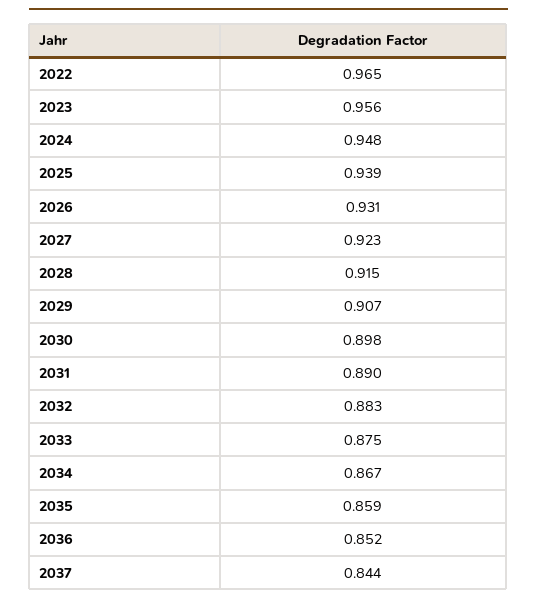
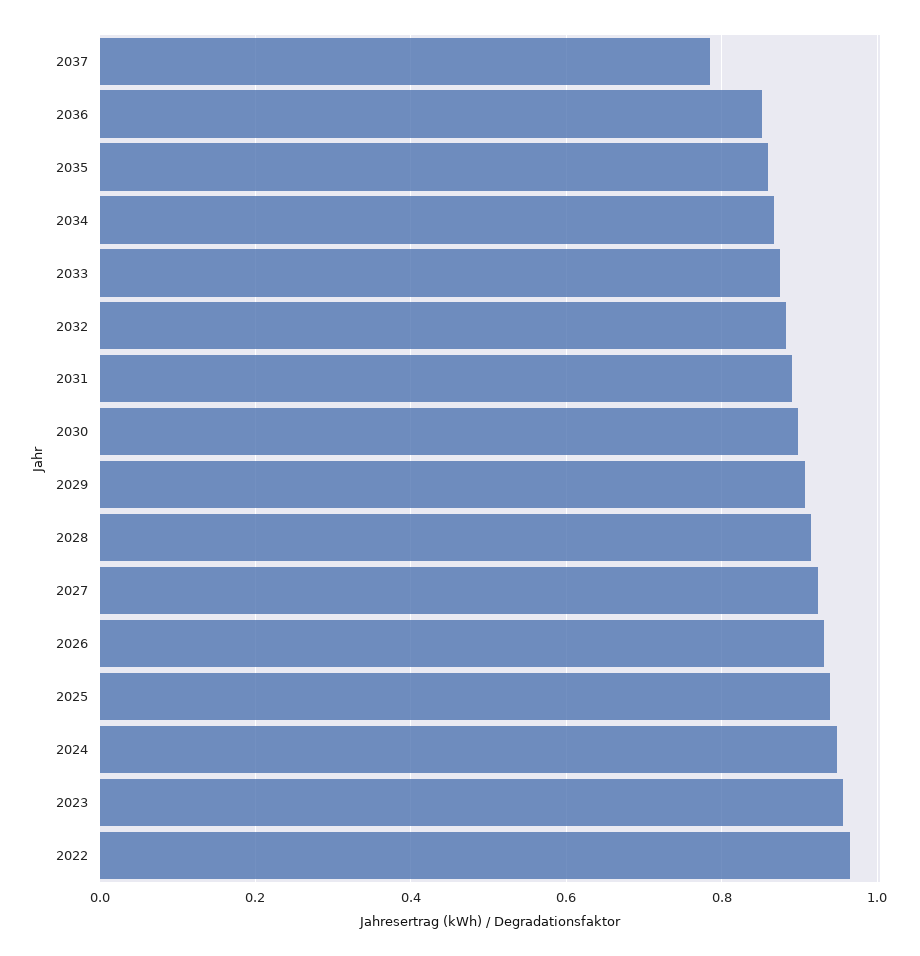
2037: 0.844 -> 0.78

